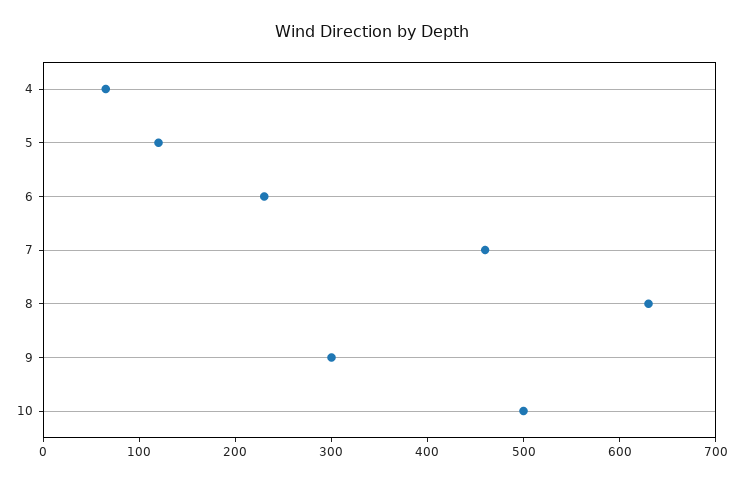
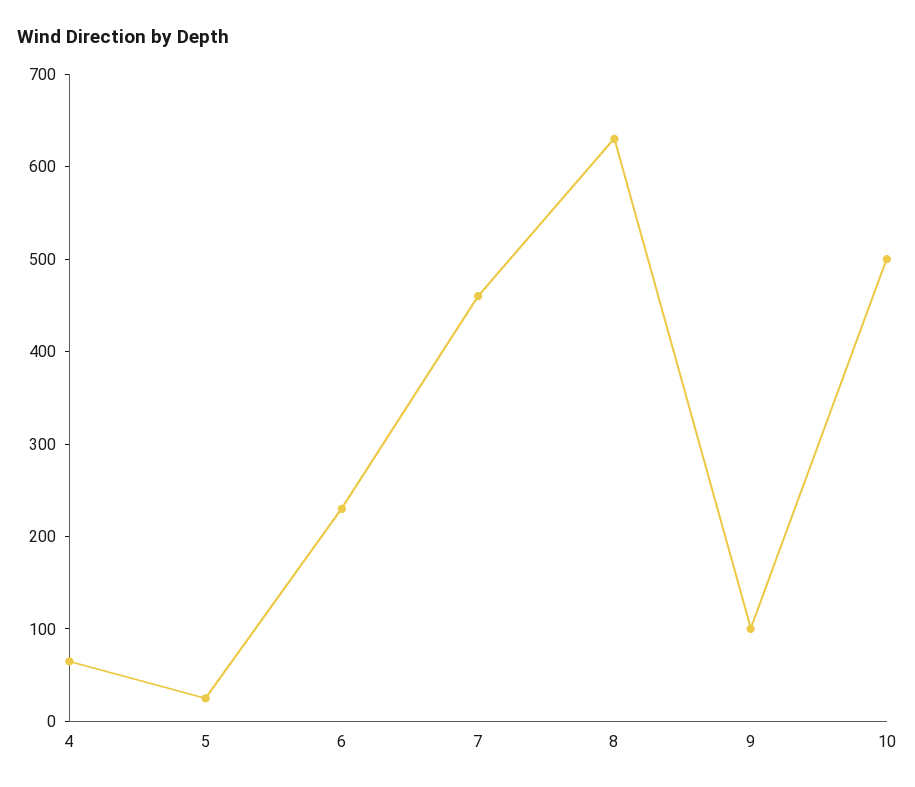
5: 120 -> 20
9: 300 -> 100

